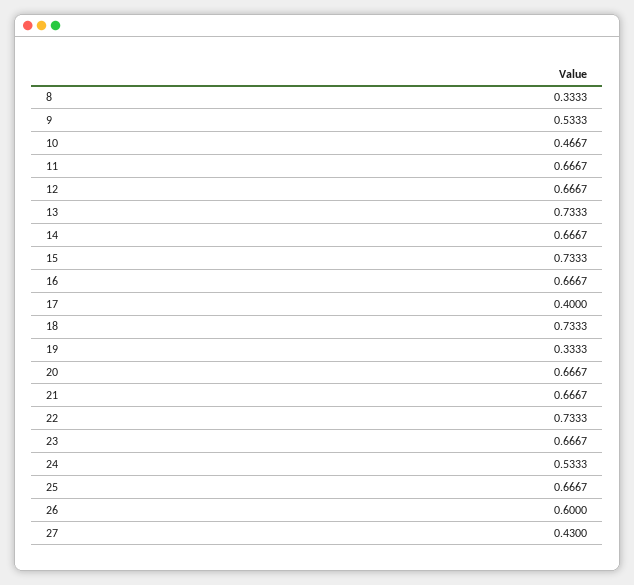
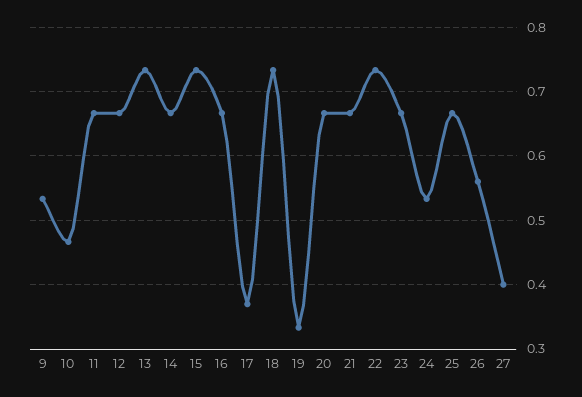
8: 0.3333 -> none
17: 0.4 -> 0.37
26: 0.6 -> 0.56
27: 0.43 -> 0.4

